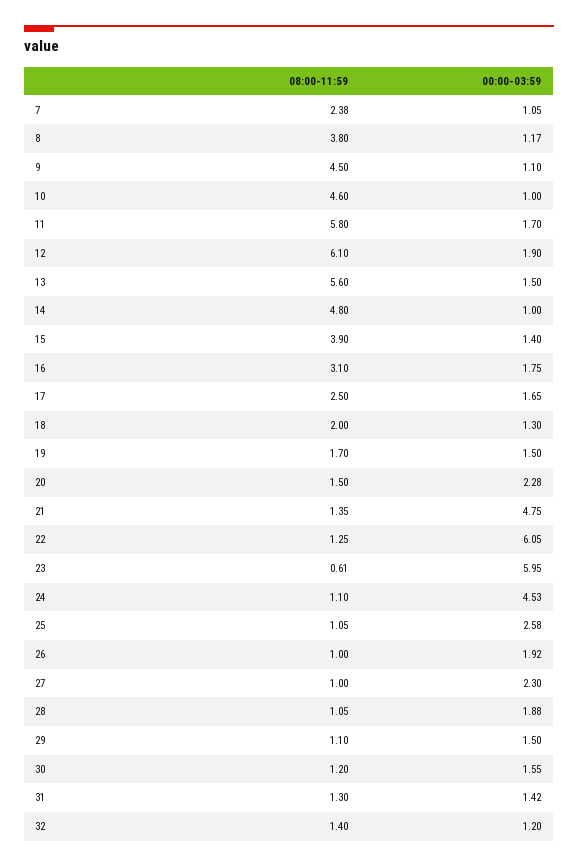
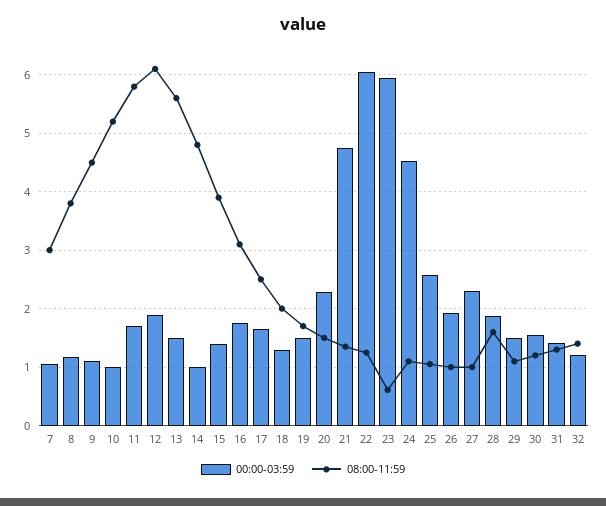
08:00-11:59, 7: 2.38 -> 3
08:00-11:59, 10: 4.6 -> 5.2
08:00-11:59, 28: 1.05 -> 1.6

